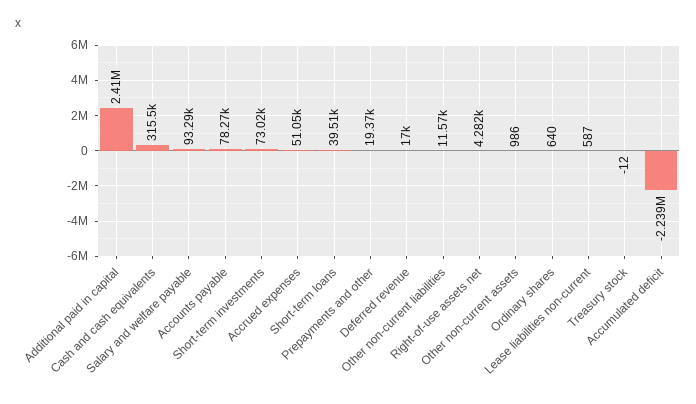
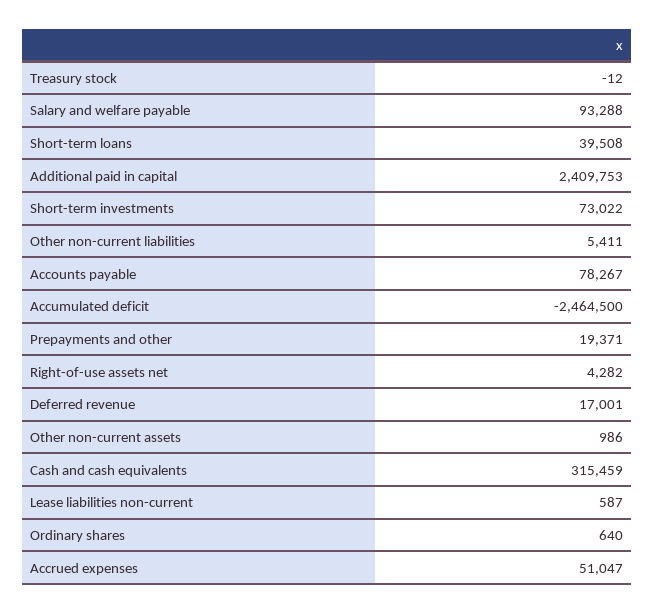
Other non-current liabilities: 11570 -> 5411
Accumulated deficit: -2239000 -> -2464500

